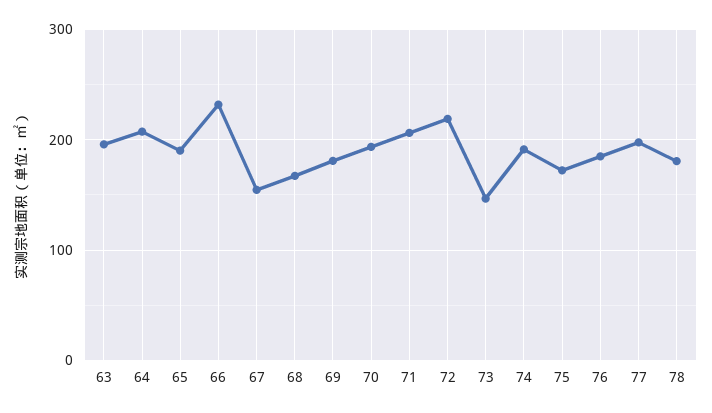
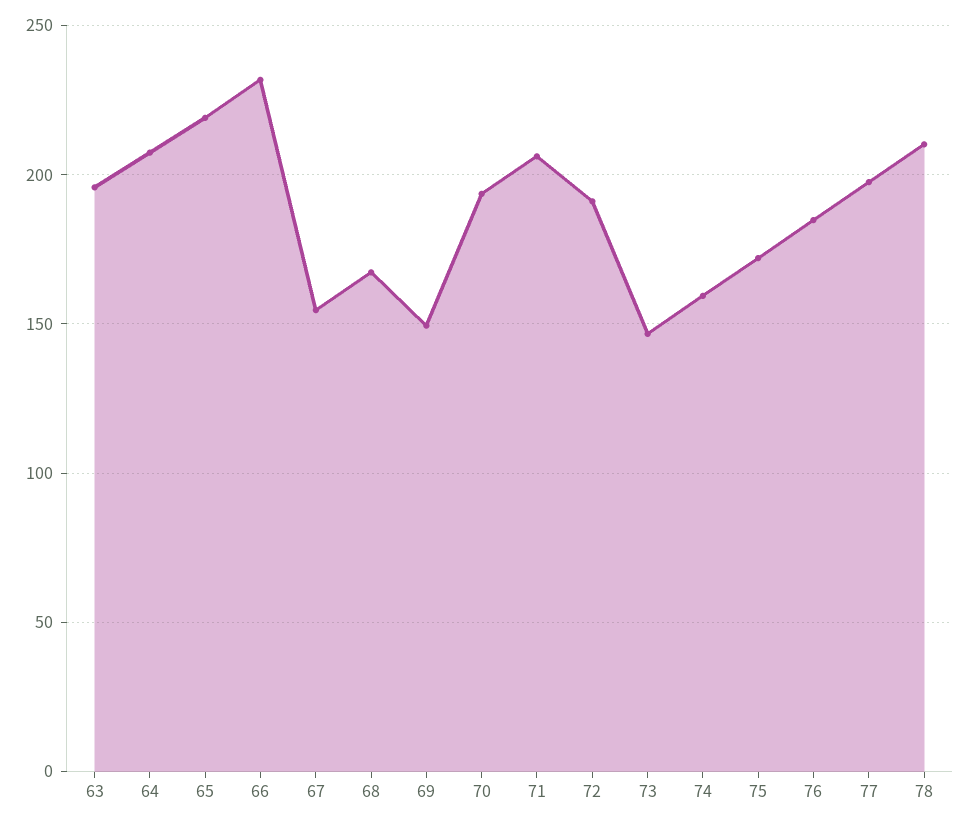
65: 190 -> 220
69: 180 -> 150
72: 220 -> 190
74: 190 -> 160
78: 180 -> 210

